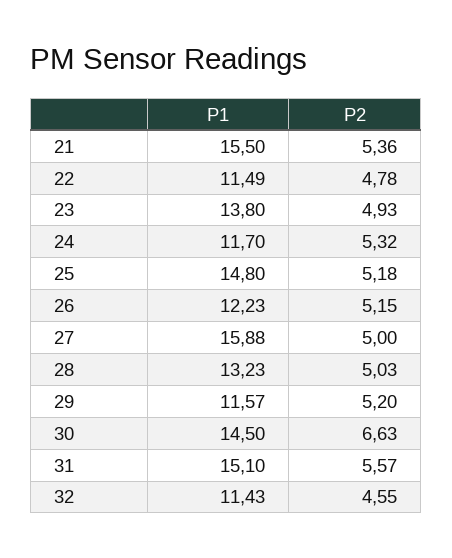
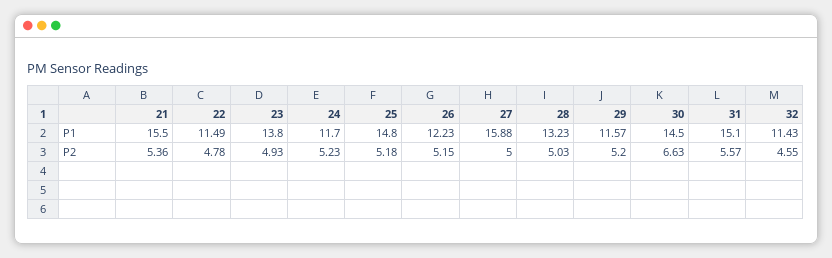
P2, 24: 5.32 -> 5.23

